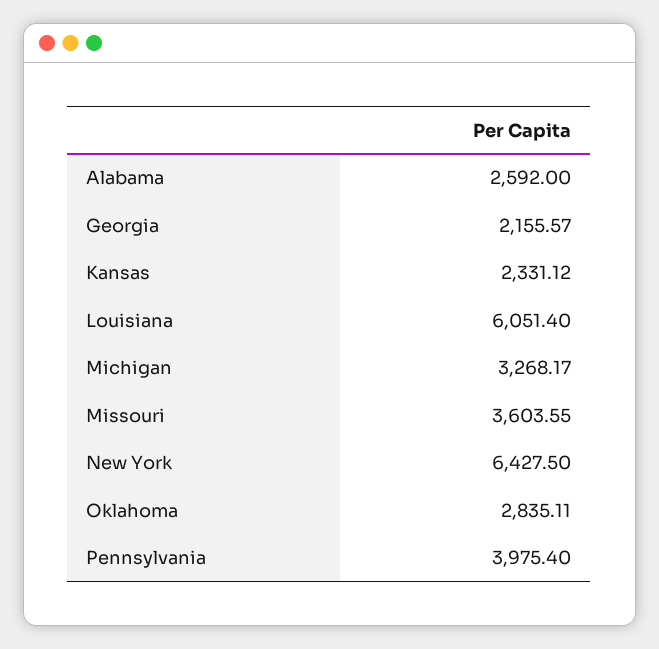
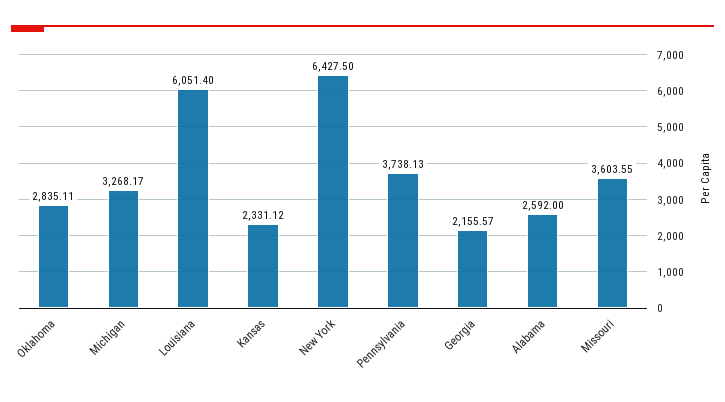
Pennsylvania: 3975.4 -> 3738.13

